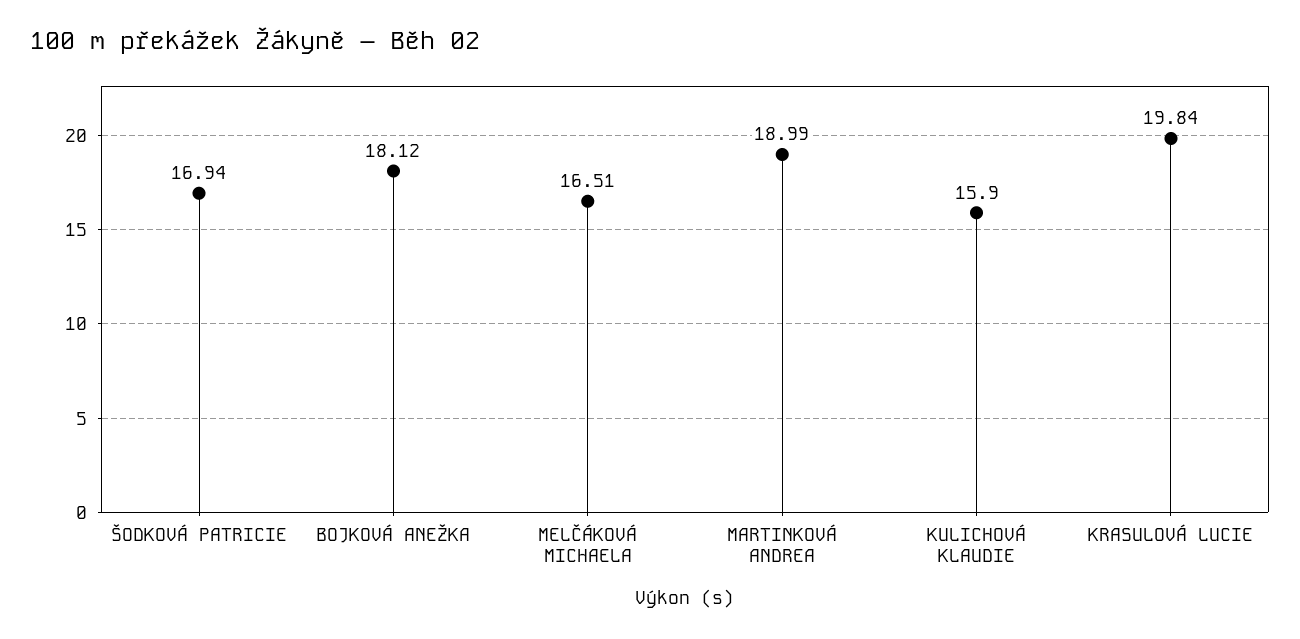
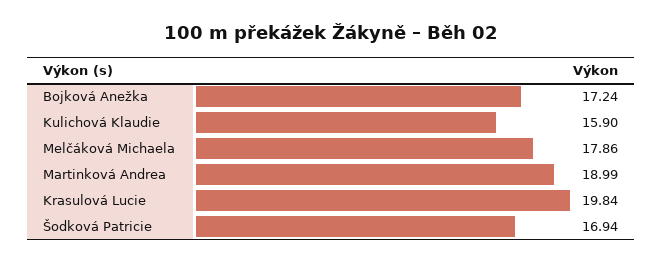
BOJKOVÁ ANEŽKA: 18.12 -> 17.24
MELČÁKOVÁ MICHAELA: 16.51 -> 17.86

